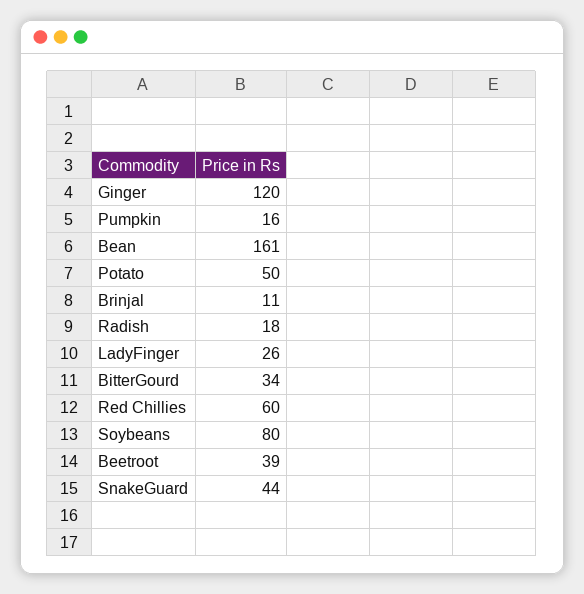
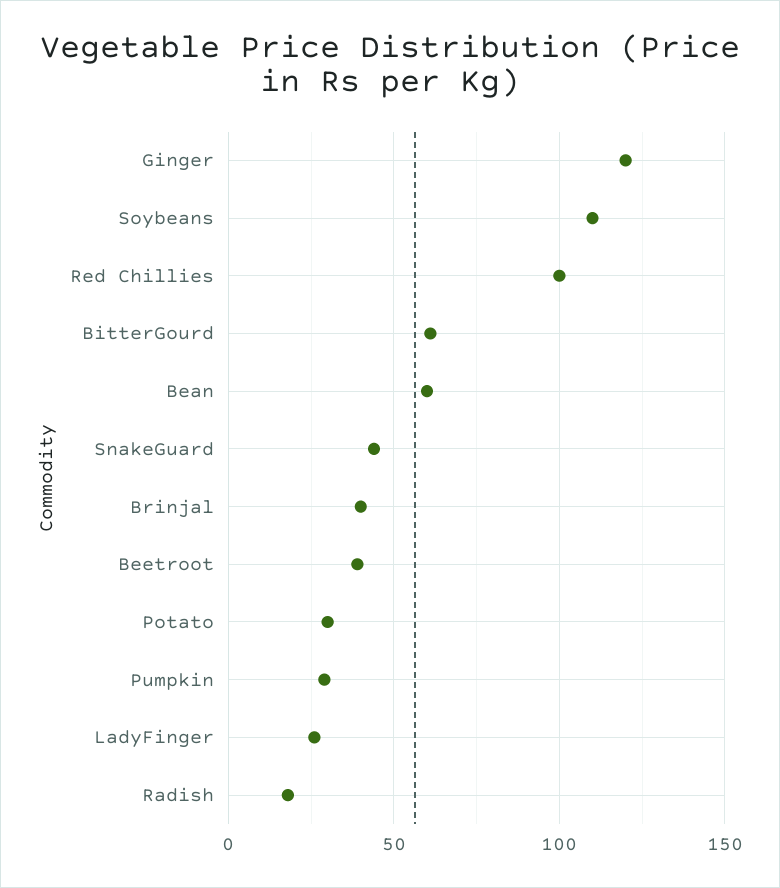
Pumpkin: 16 -> 30
Bean: 161 -> 60
Potato: 50 -> 30
Brinjal: 11 -> 40
BitterGourd: 34 -> 60
Red Chillies: 60 -> 100
Soybeans: 80 -> 110

